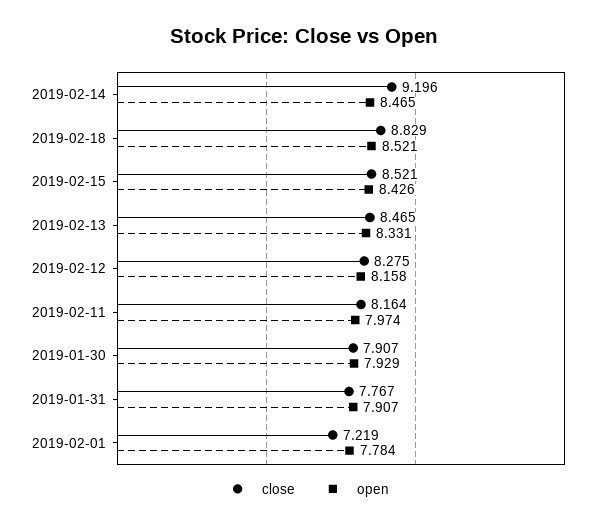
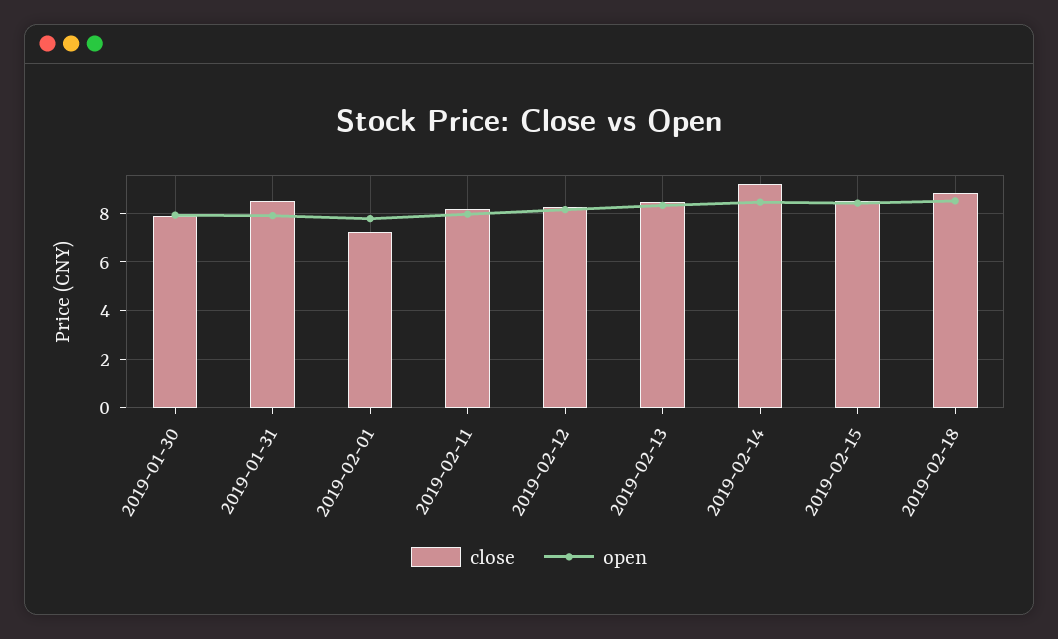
close, 2019-01-31: 7.767 -> 8.5

